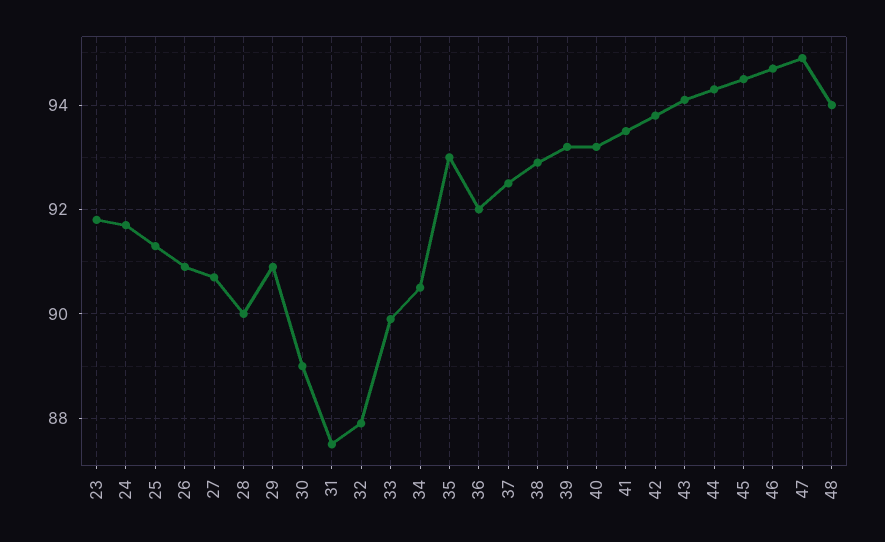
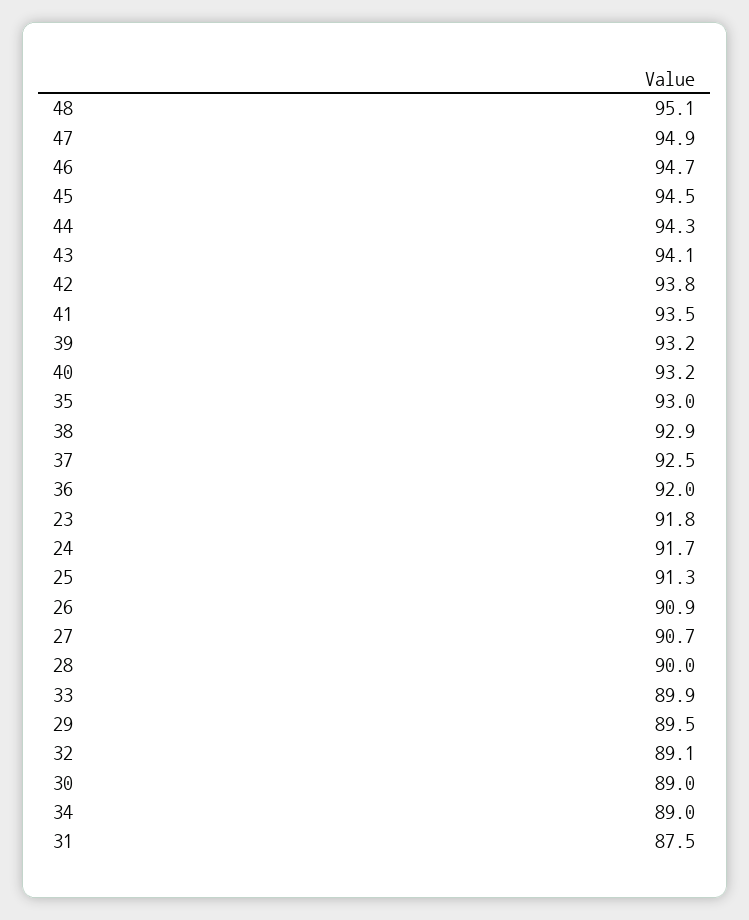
29: 91 -> 89.5
32: 88 -> 89.1
34: 90.5 -> 89
48: 94 -> 95.1

